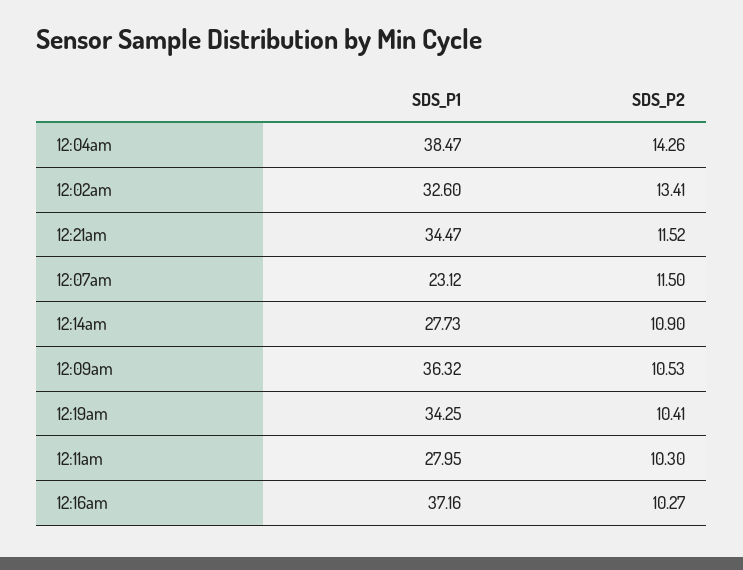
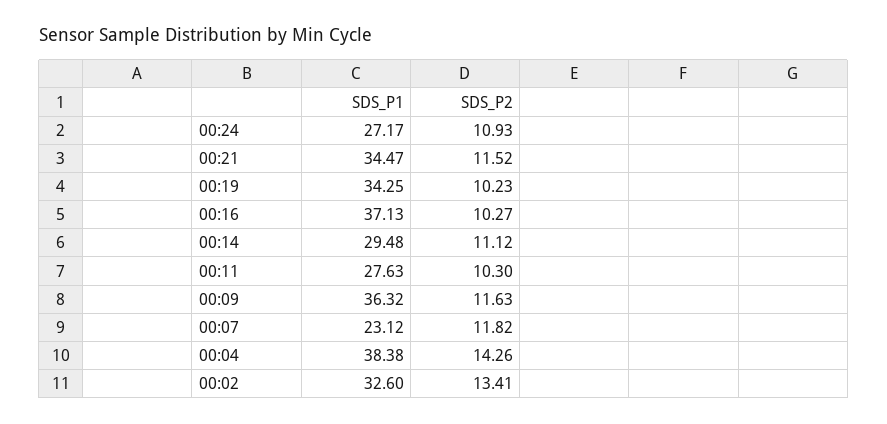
SDS_P1, 12:04am: 38.47 -> 38.38
SDS_P2, 12:07am: 11.5 -> 11.82
SDS_P1, 12:14am: 27.73 -> 29.48
SDS_P2, 12:14am: 10.9 -> 11.12
SDS_P2, 12:09am: 10.53 -> 11.63
SDS_P2, 12:19am: 10.41 -> 10.23
SDS_P1, 12:11am: 27.95 -> 27.63
SDS_P1, 12:16am: 37.16 -> 37.13
SDS_P1, 00:24: none -> 27.17
SDS_P2, 00:24: none -> 10.93

